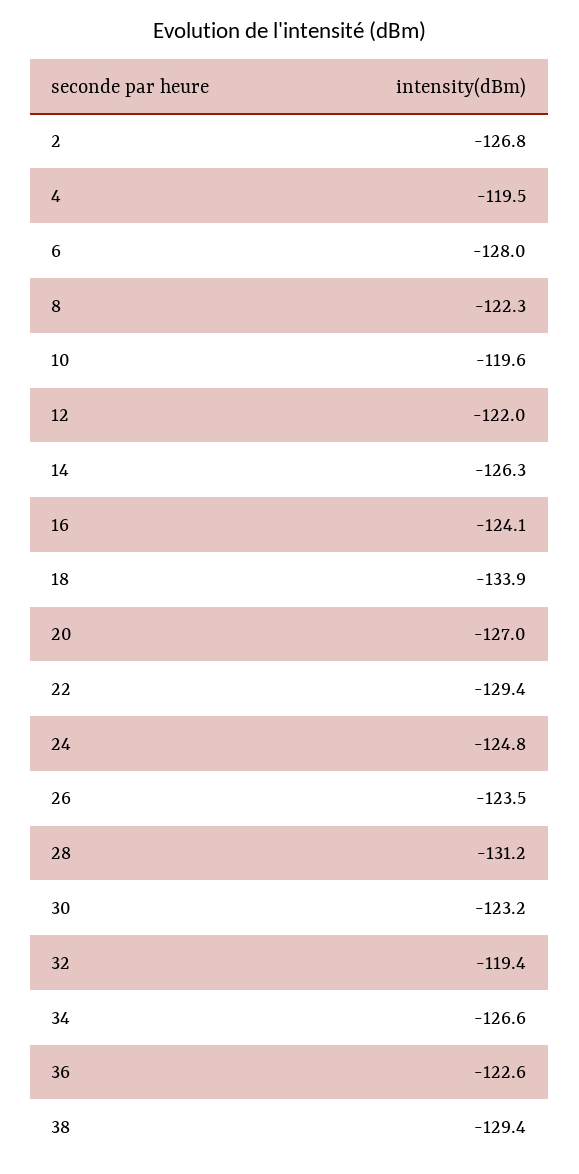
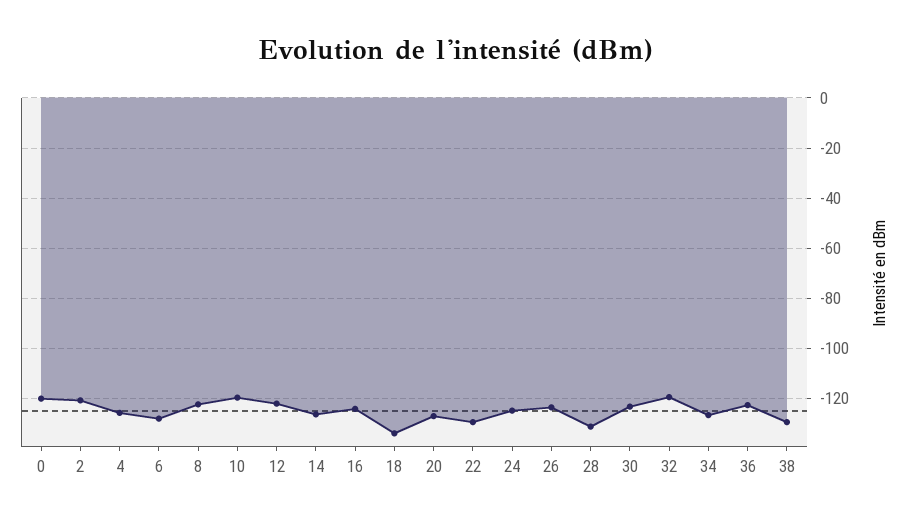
2: -126.8 -> -120
4: -119.5 -> -125
0: none -> -120

